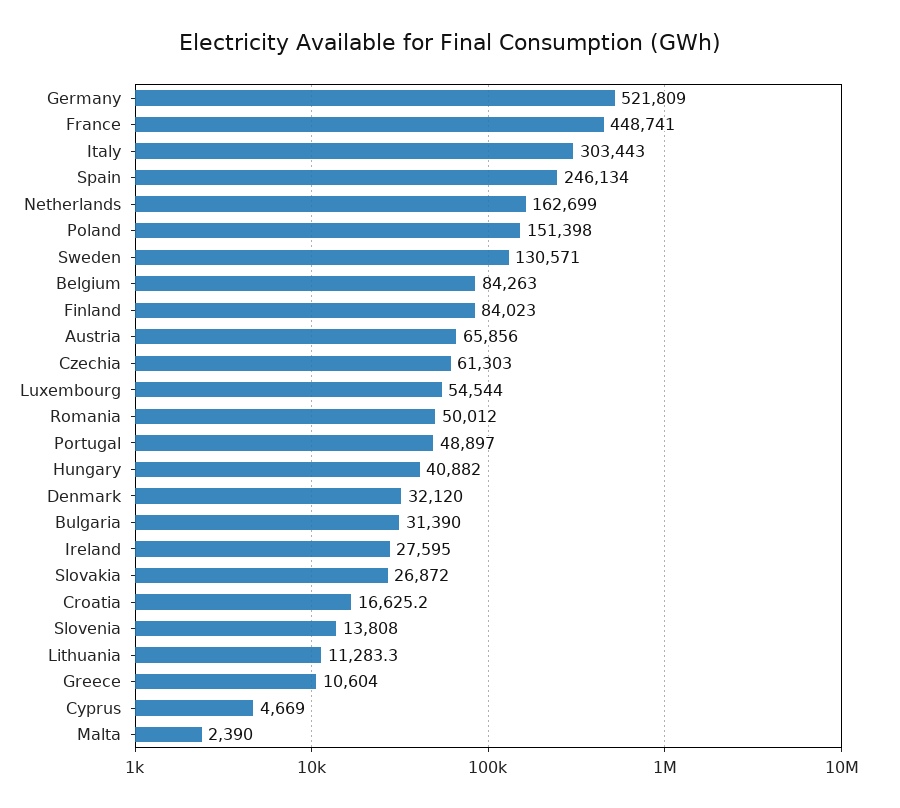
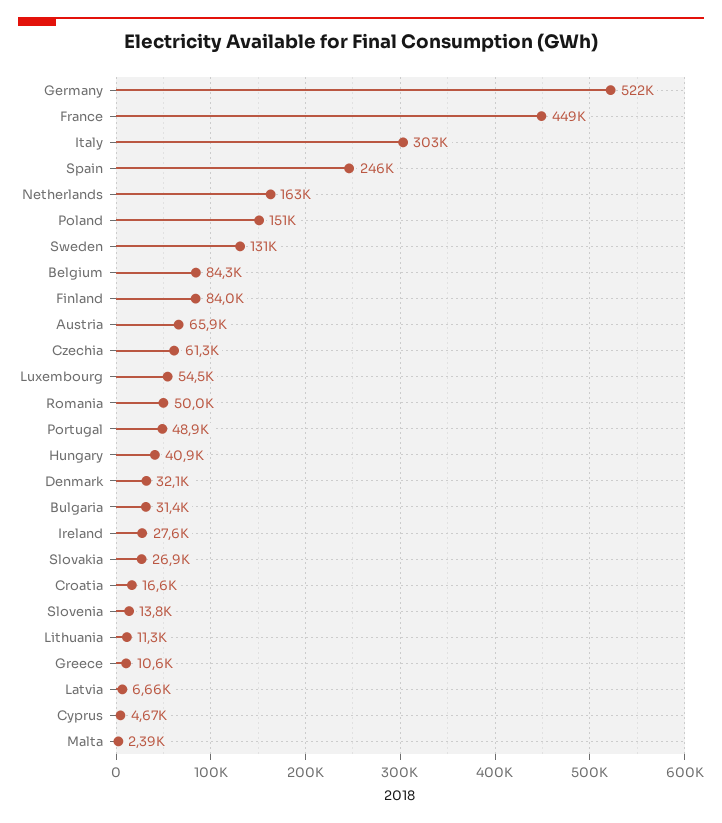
Latvia: none -> 6660

